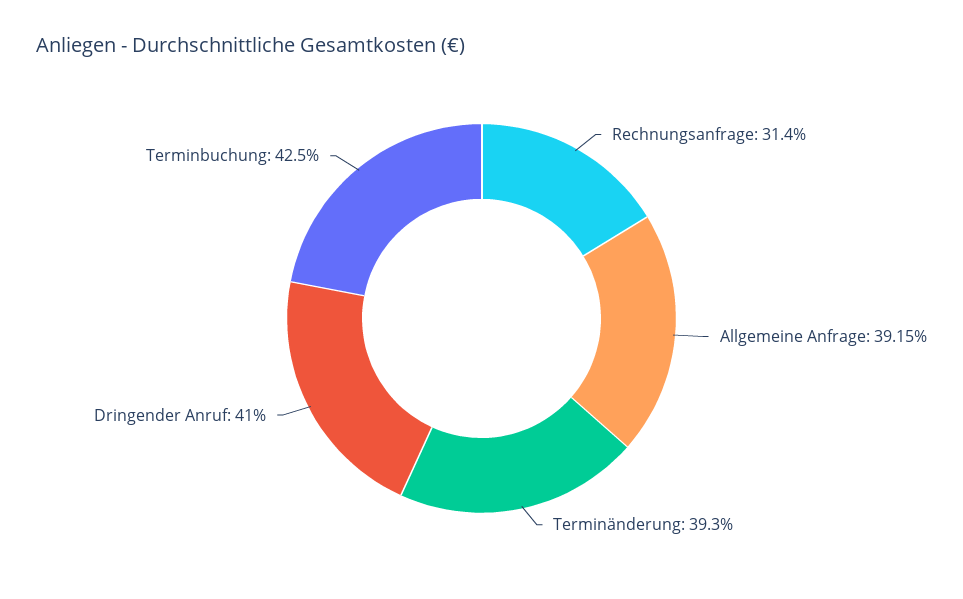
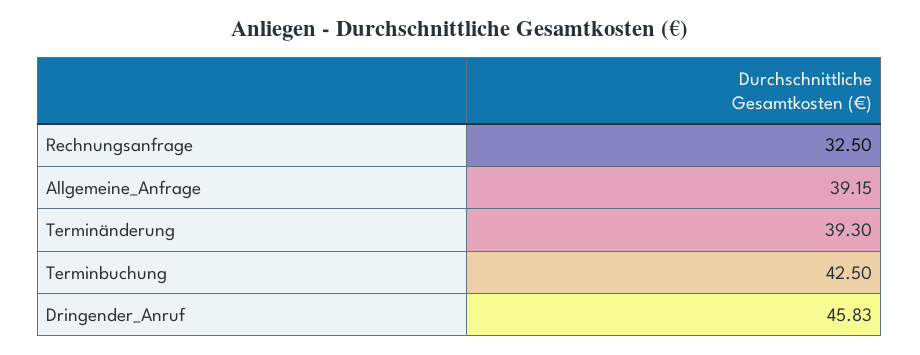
Rechnungsanfrage: 31.4 -> 32.5
Dringender Anruf: 41 -> 45.83

